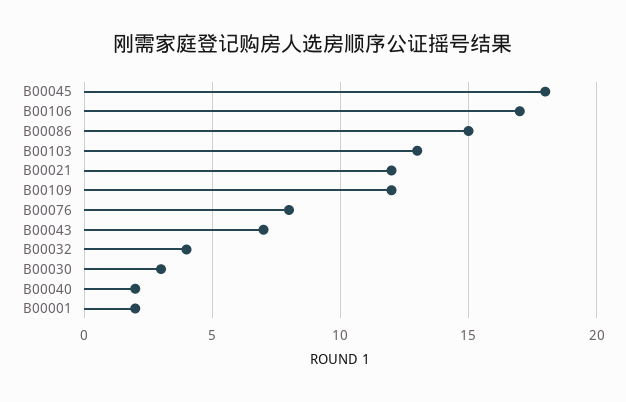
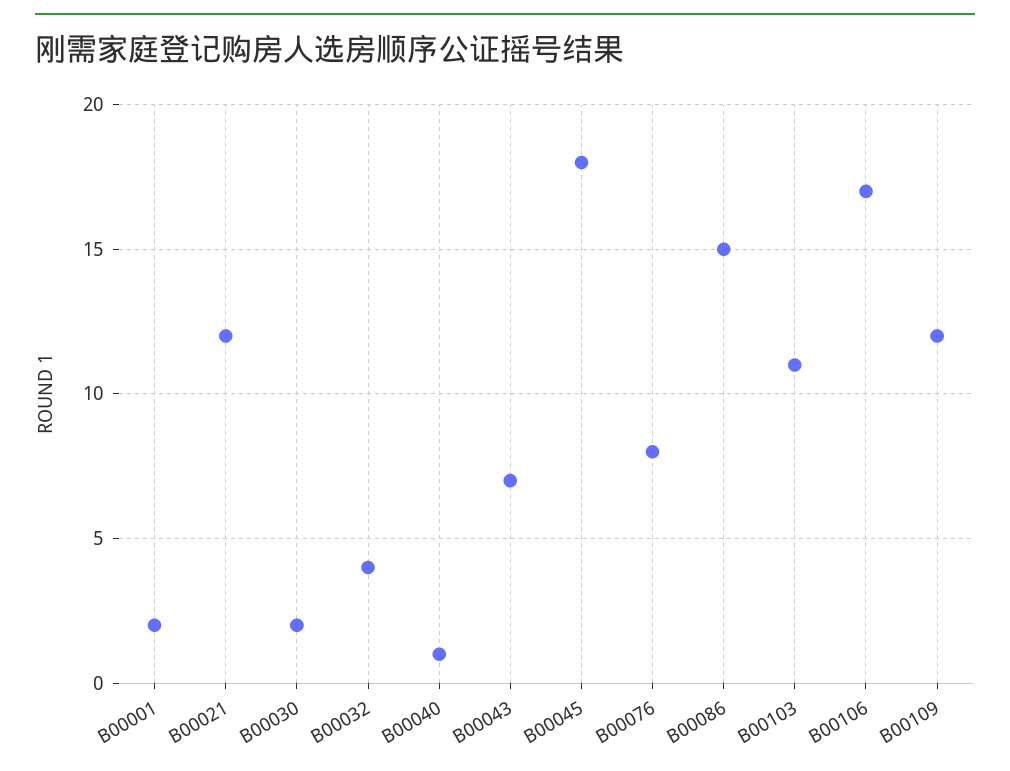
B00103: 13 -> 11
B00030: 3 -> 2
B00040: 2 -> 1

